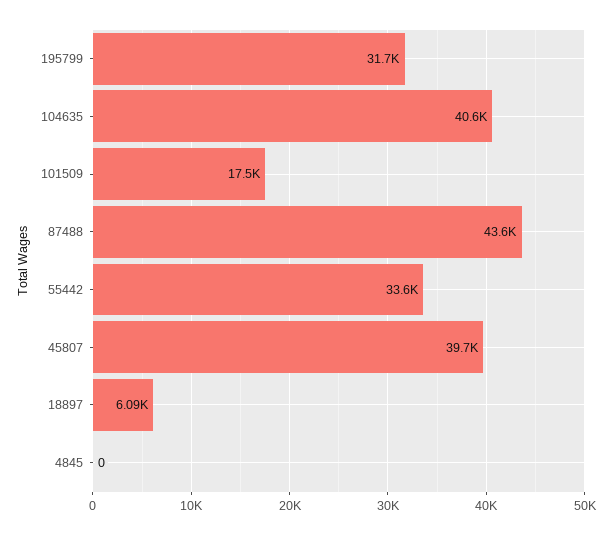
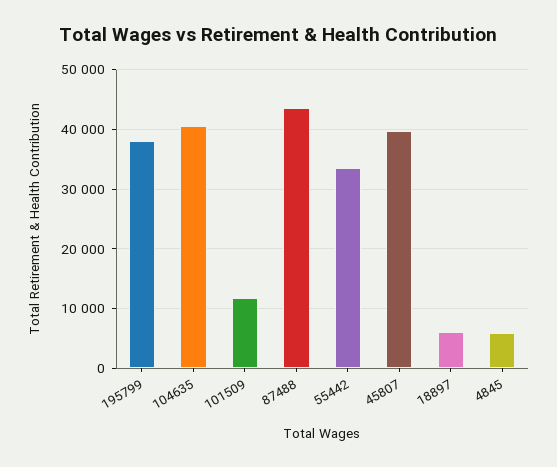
195799: 31700 -> 38000
101509: 17500 -> 12000
4845: 0 -> 6000

